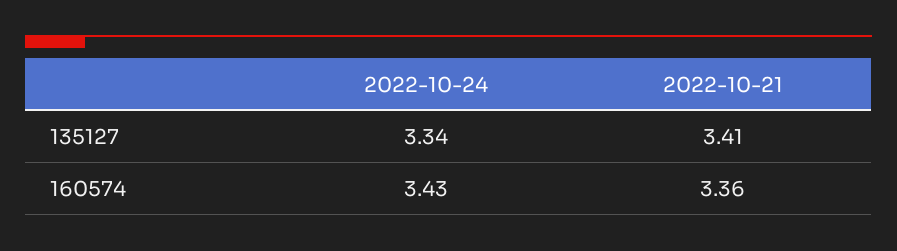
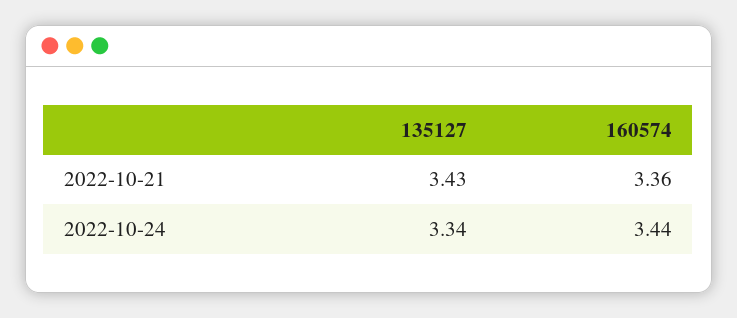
2022-10-21, 135127: 3.41 -> 3.43
2022-10-24, 160574: 3.43 -> 3.44

